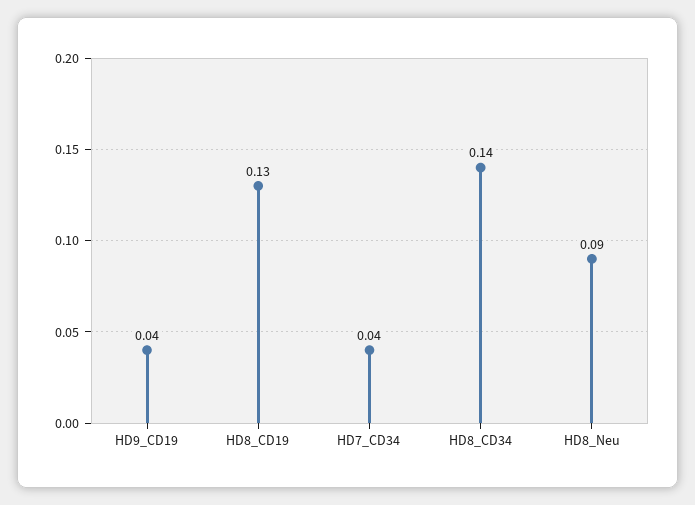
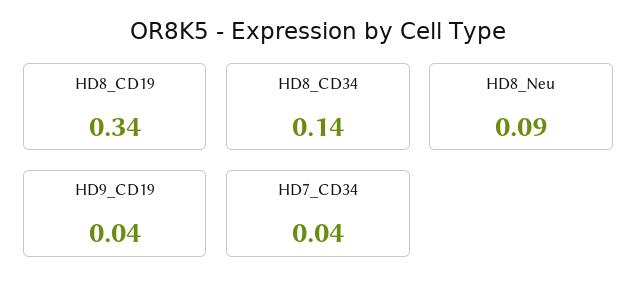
HD8_CD19: 0.13 -> 0.34

